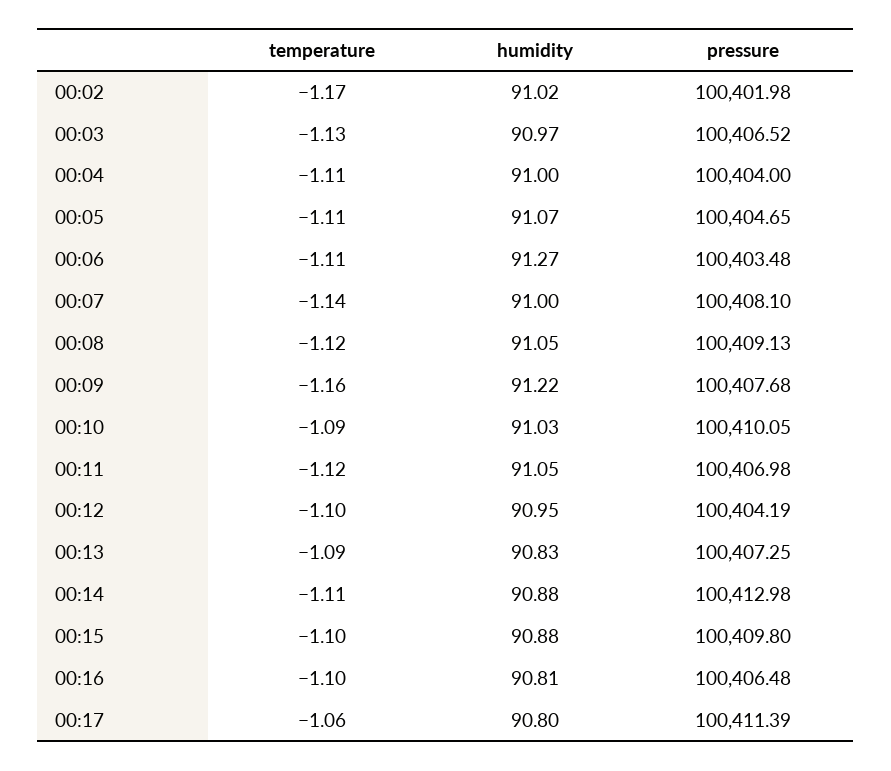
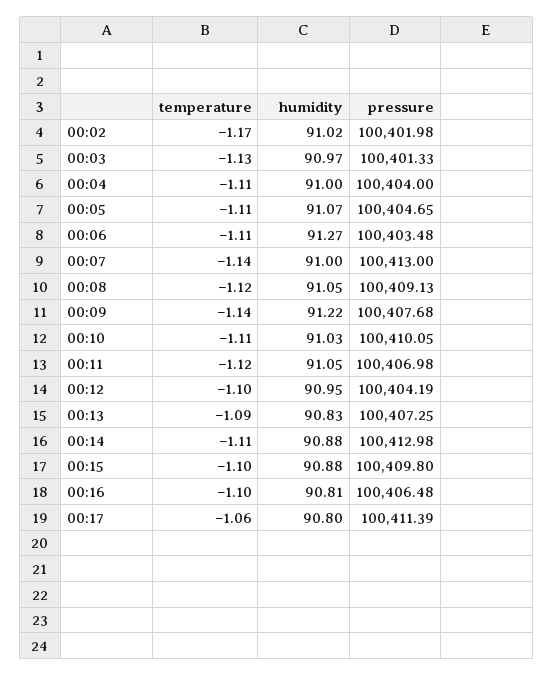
pressure, 00:03: 100406.52 -> 100401.33
pressure, 00:07: 100408.1 -> 100413
temperature, 00:09: -1.16 -> -1.14
temperature, 00:10: -1.09 -> -1.11

